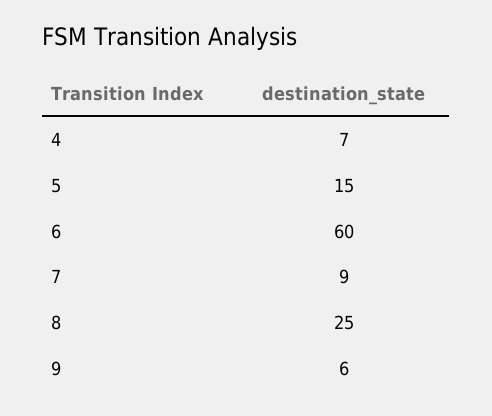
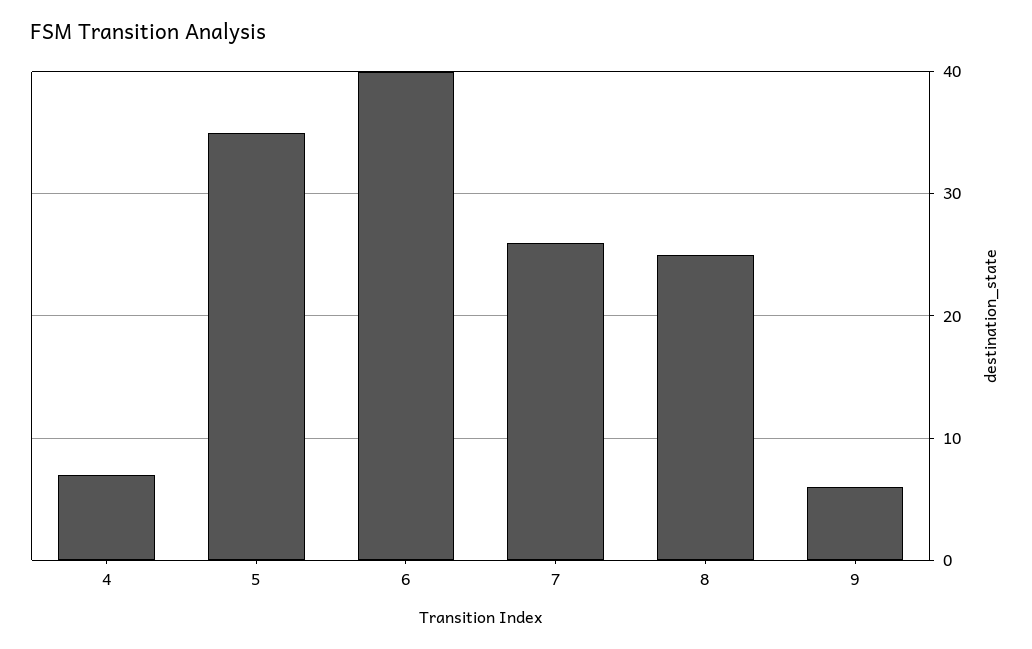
5: 15 -> 35
6: 60 -> 40
7: 9 -> 26

